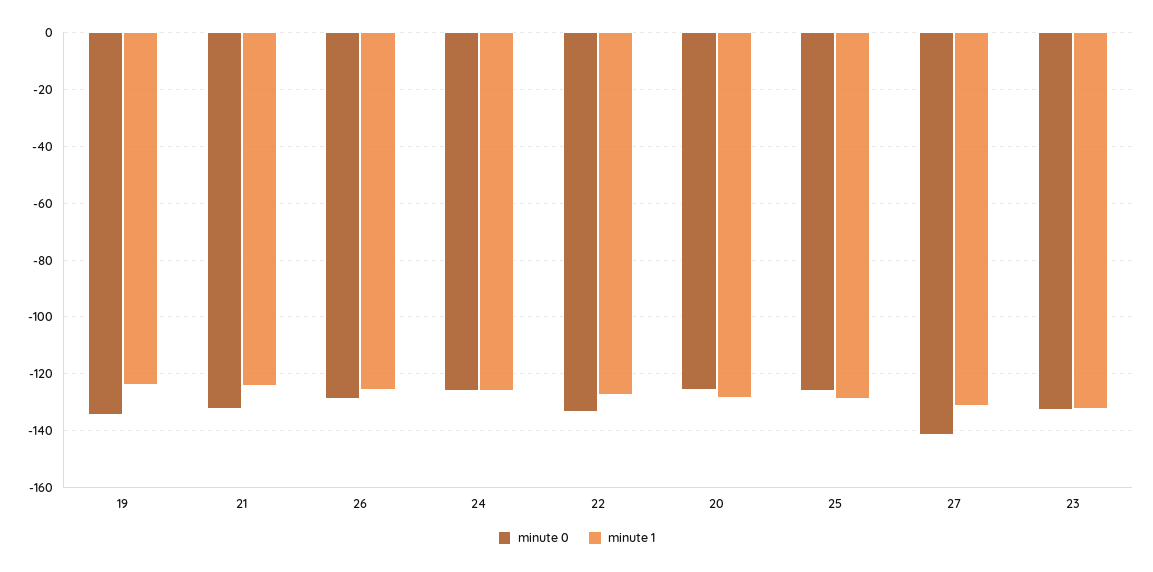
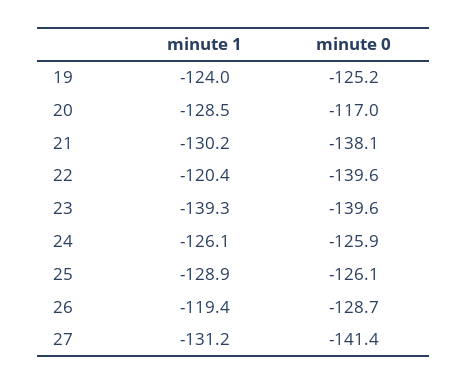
minute 0, 19: -135 -> -125.2
minute 0, 21: -132.5 -> -138.1
minute 1, 21: -125 -> -130.2
minute 1, 26: -125 -> -119.4
minute 0, 22: -132.5 -> -139.6
minute 1, 22: -127.5 -> -120.4
minute 0, 20: -125 -> -117
minute 0, 23: -132.5 -> -139.6
minute 1, 23: -132.5 -> -139.3

